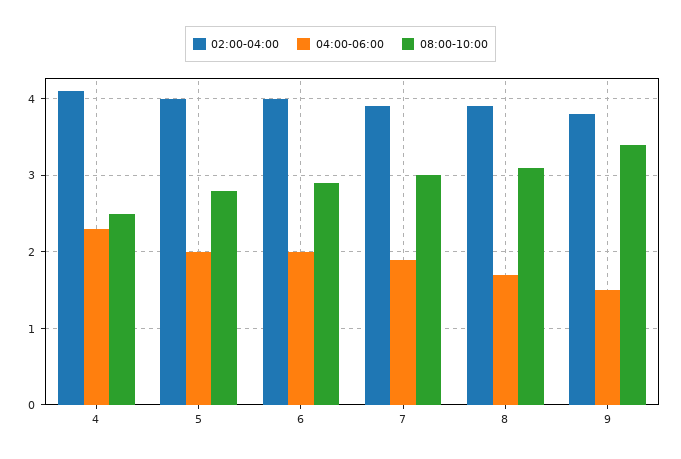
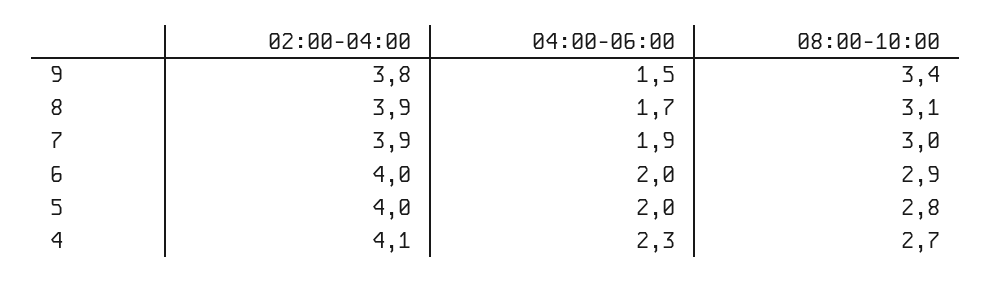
08:00-10:00, 4: 2.5 -> 2.7

